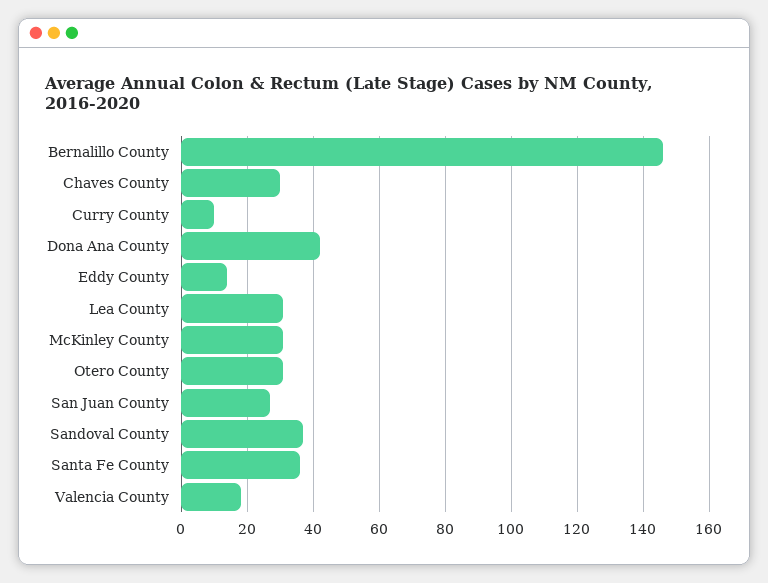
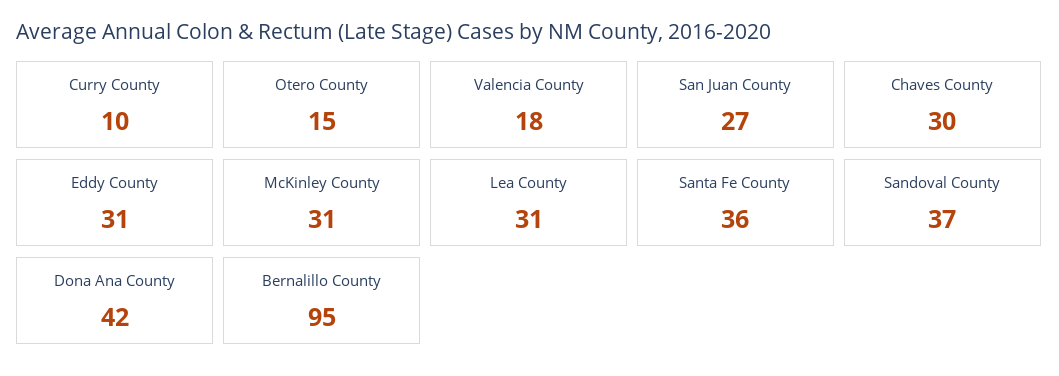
Bernalillo County: 145 -> 95
Eddy County: 15 -> 31
Otero County: 30 -> 15

